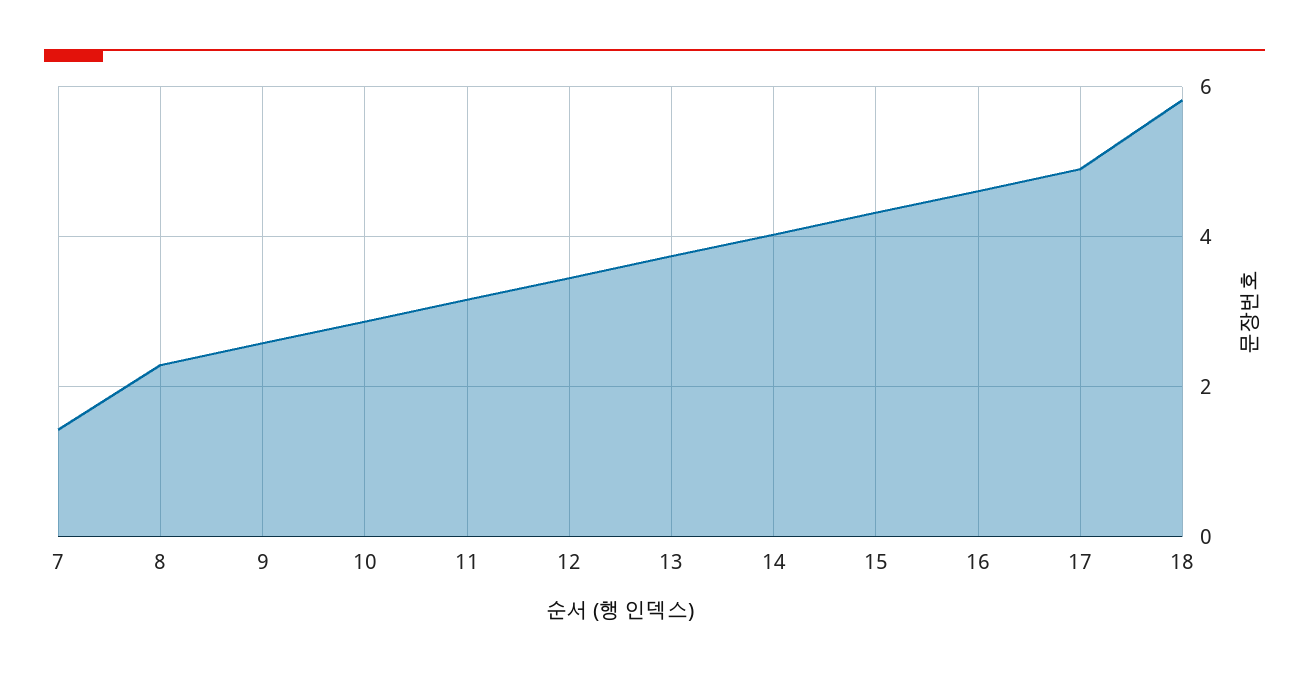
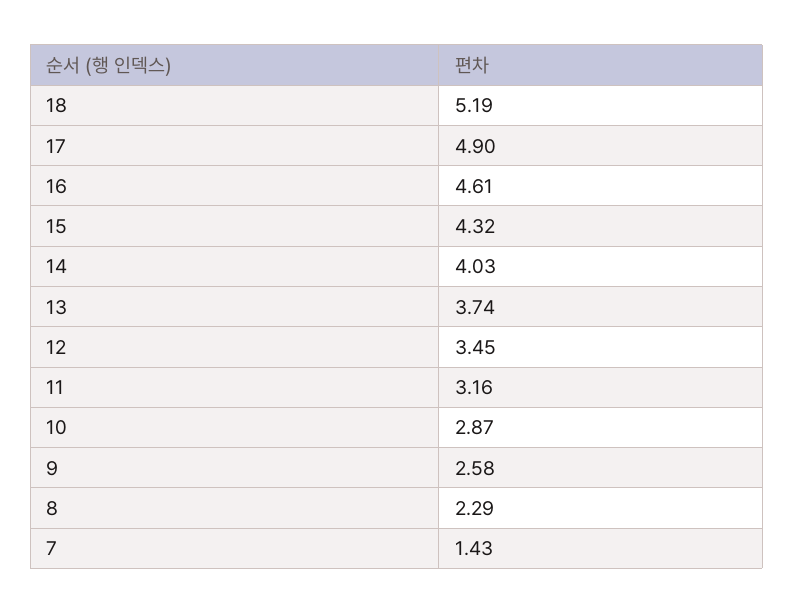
18: 5.8 -> 5.19

